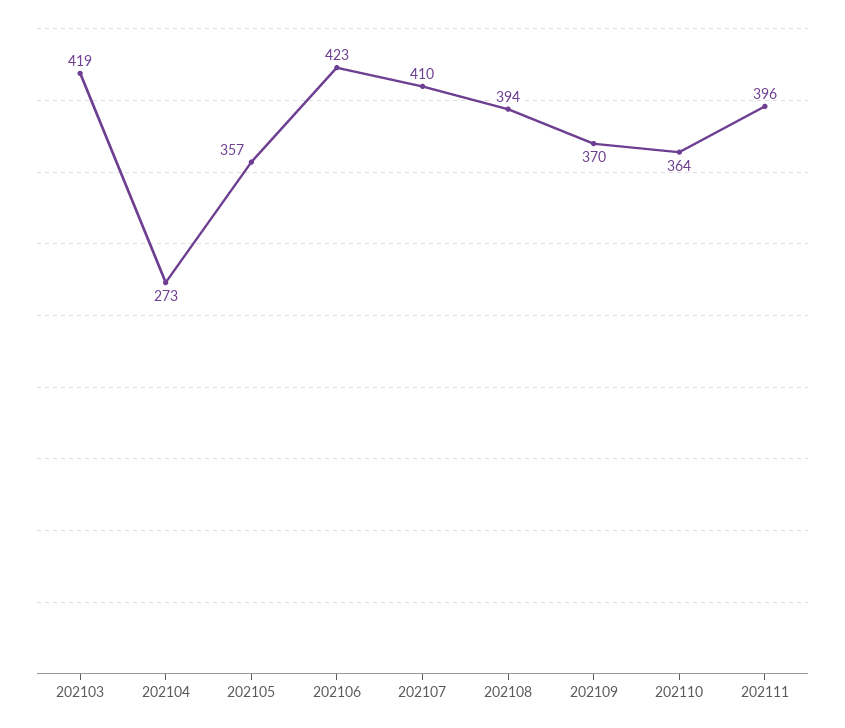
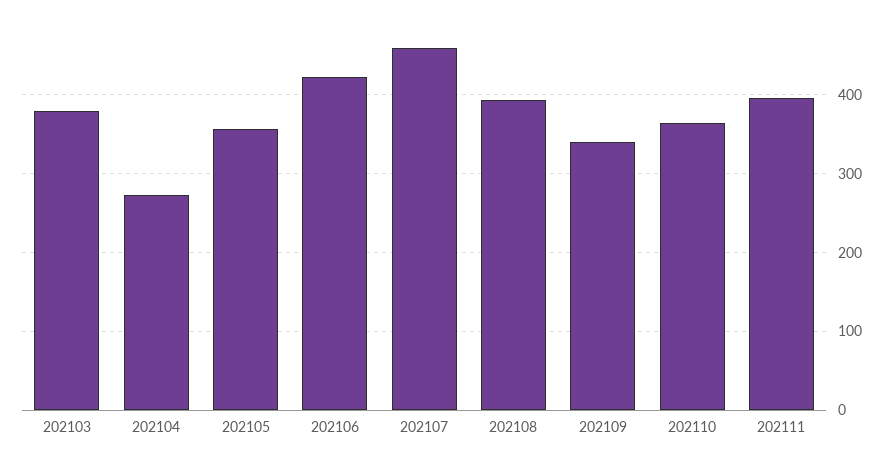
202103: 419 -> 380
202107: 410 -> 460
202109: 370 -> 340

